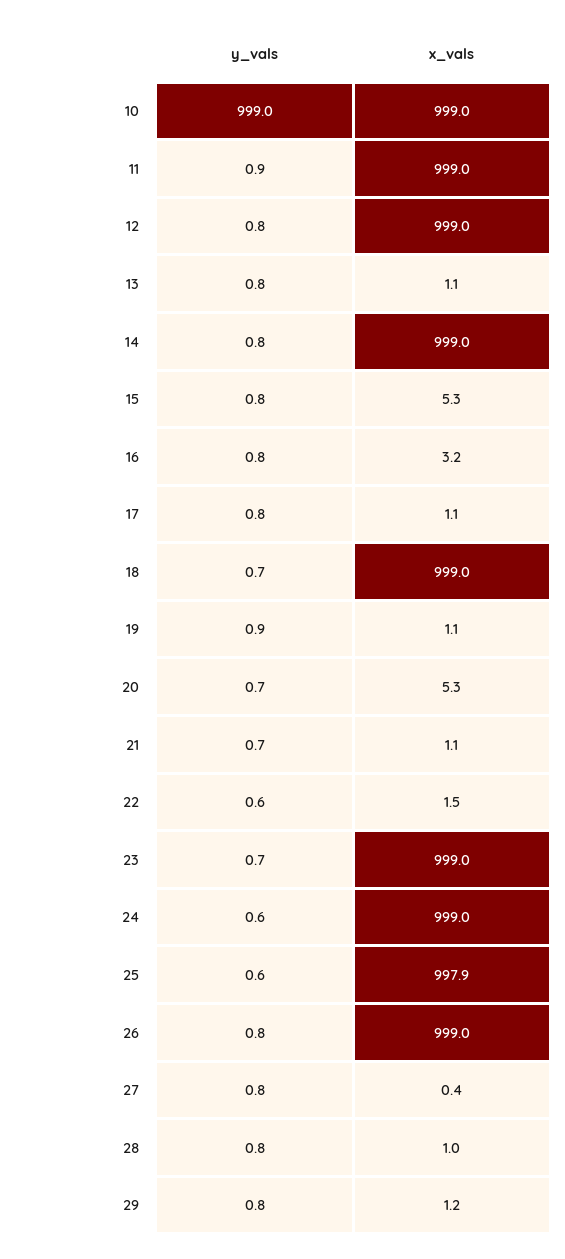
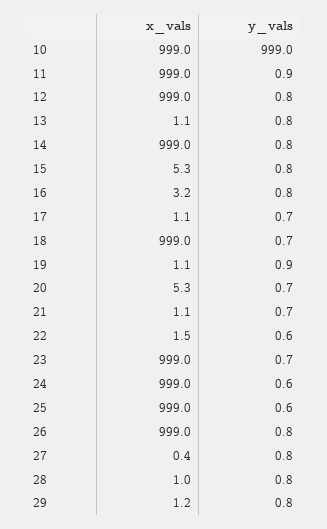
y_vals, 17: 0.8 -> 0.7
x_vals, 25: 997.9 -> 999

